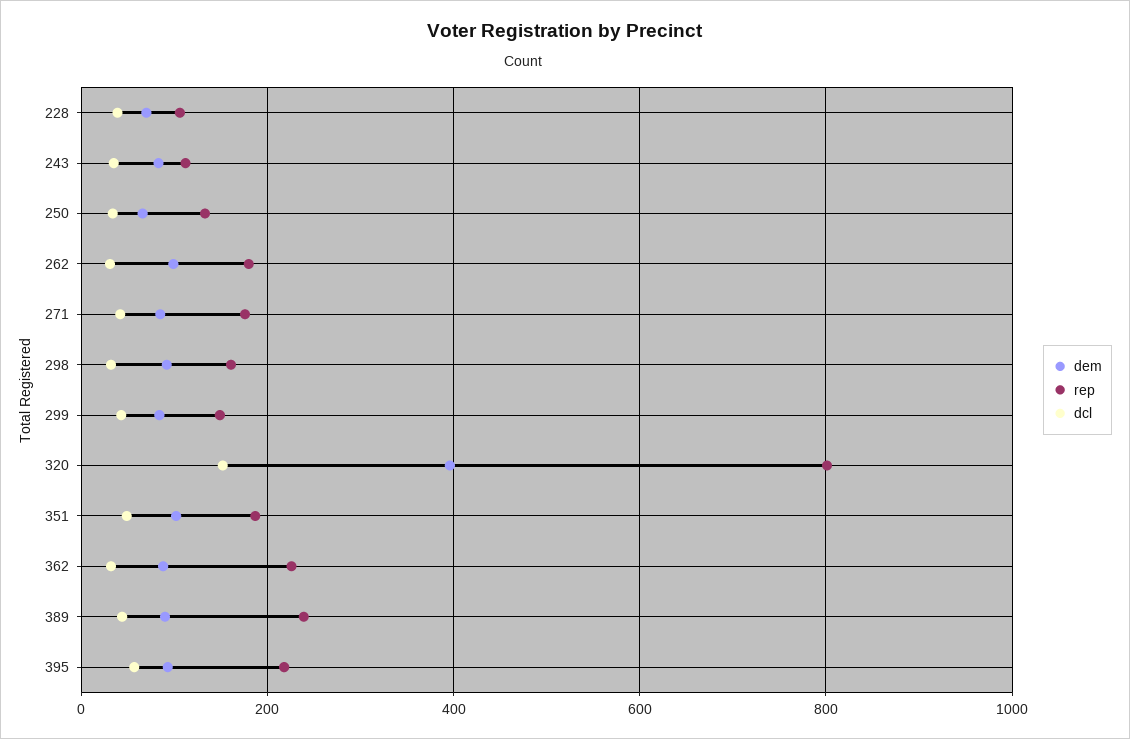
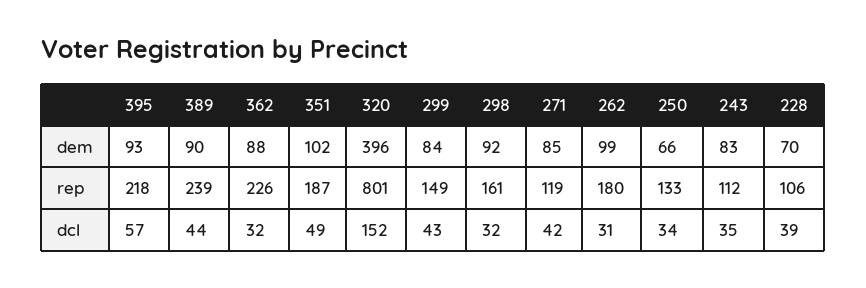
rep, 271: 180 -> 119

